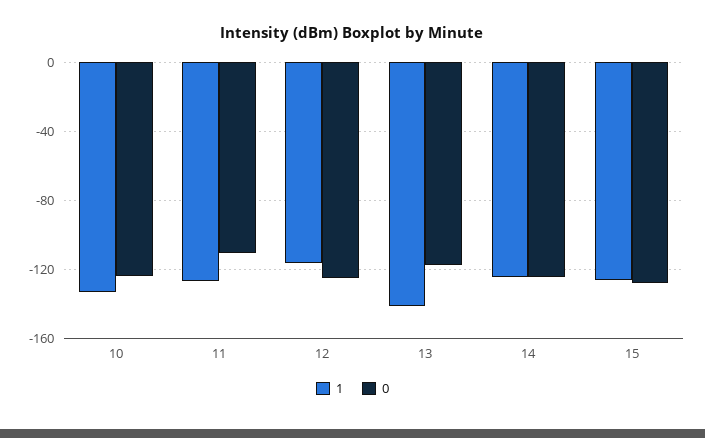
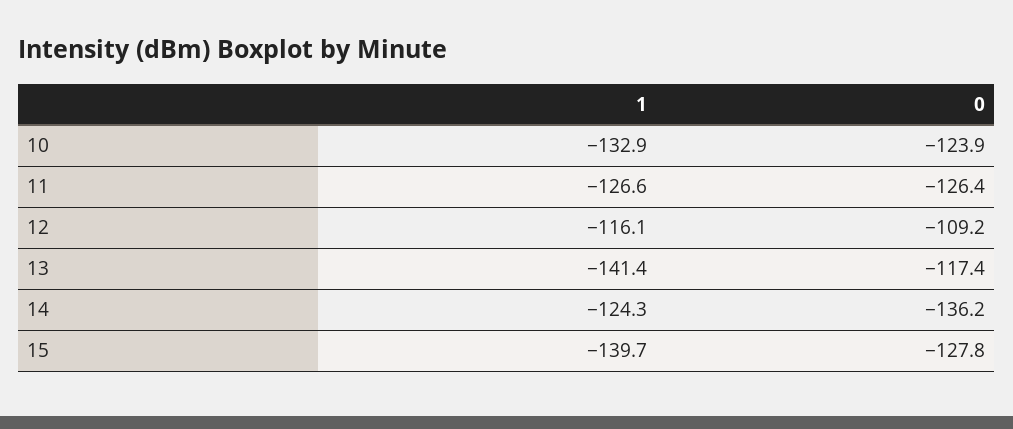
0, 11: -110 -> -126.4
0, 12: -125 -> -109.2
0, 14: -125 -> -136.2
1, 15: -125 -> -139.7

